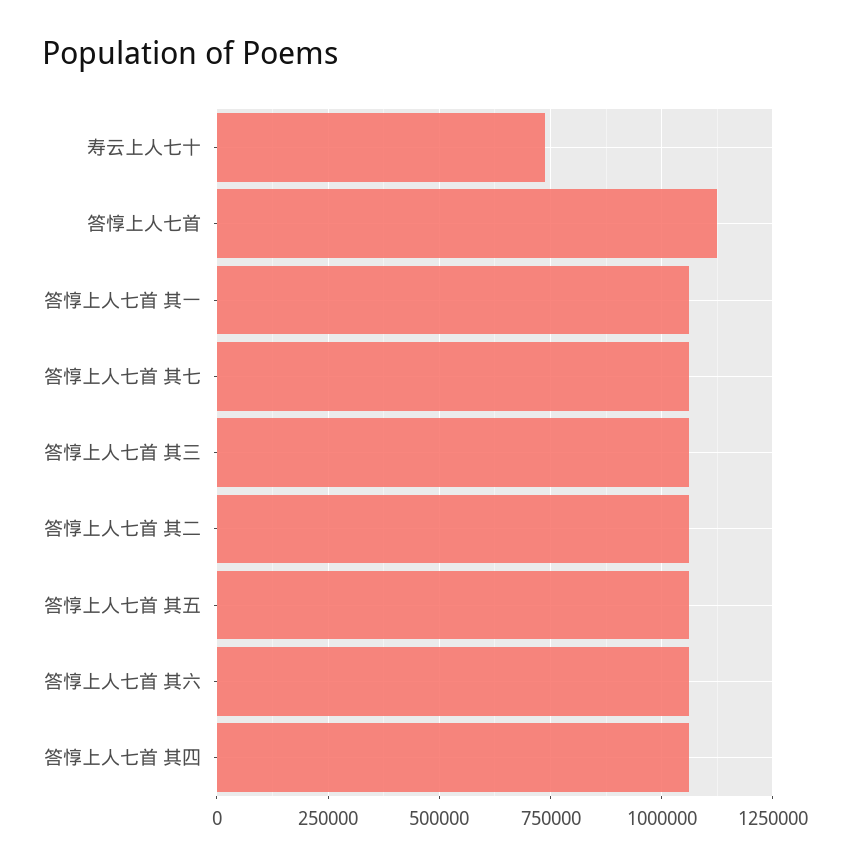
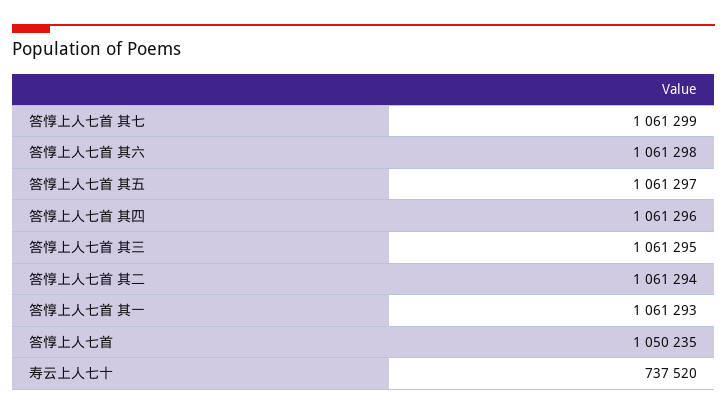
答惇上人七首: 1125000 -> 1050235

